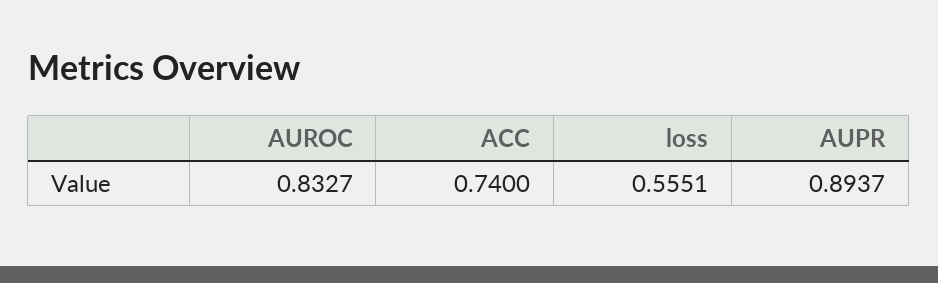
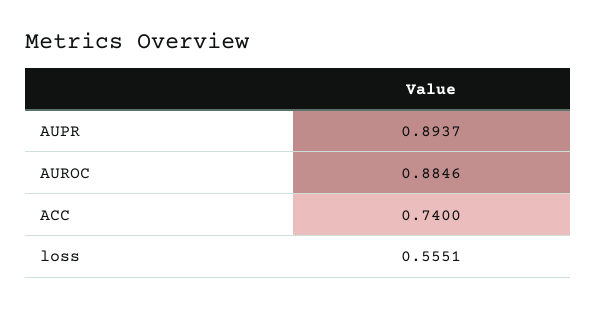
AUROC: 0.8327 -> 0.8846

